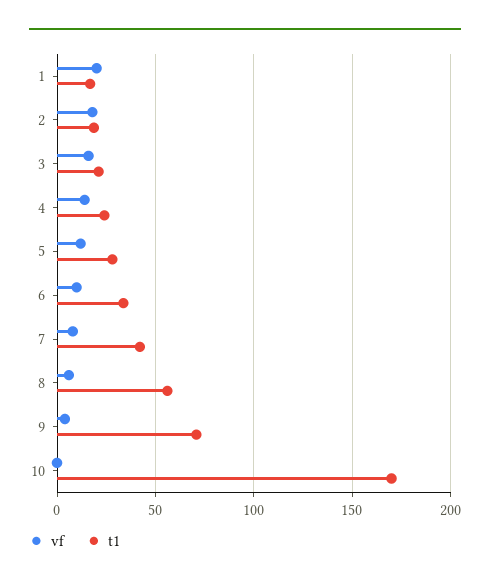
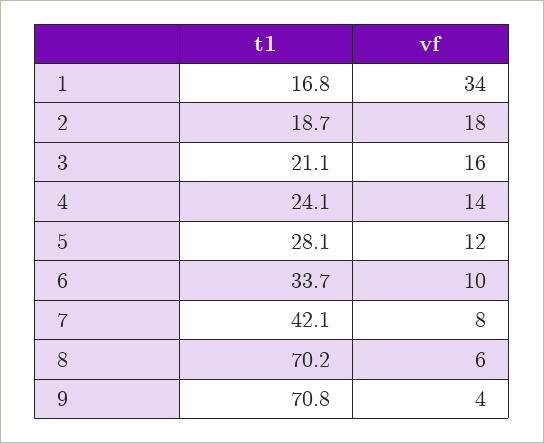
vf, 1: 20 -> 34
t1, 8: 55 -> 70.2
vf, 10: 0 -> none
t1, 10: 170 -> none

